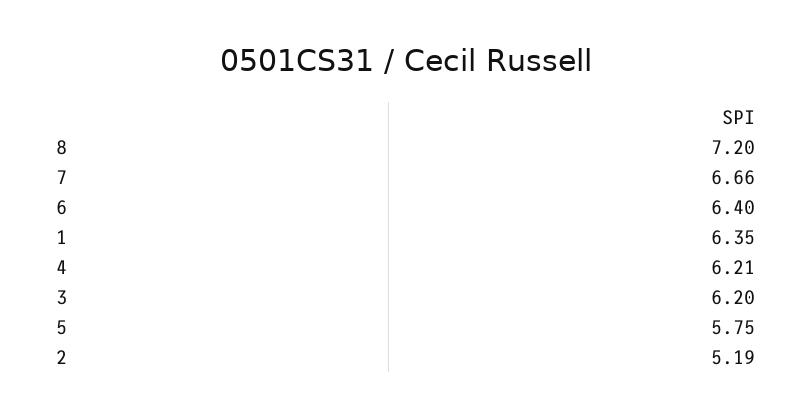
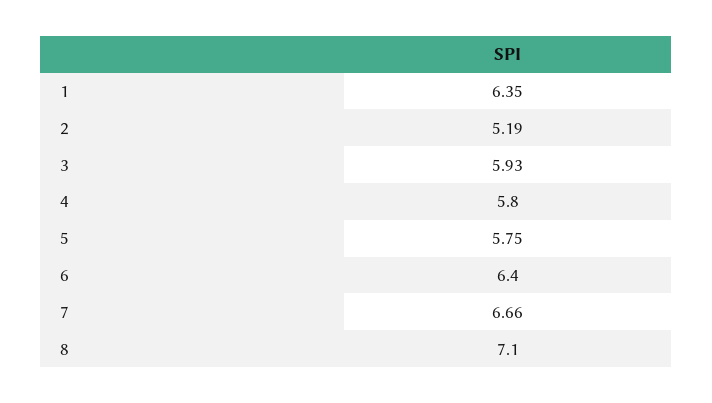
8: 7.2 -> 7.1
4: 6.21 -> 5.8
3: 6.2 -> 5.93

